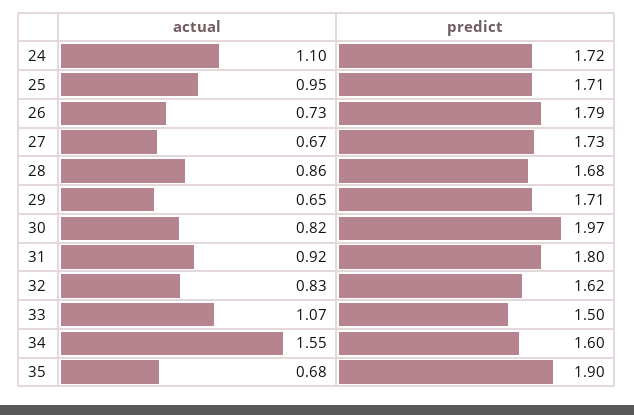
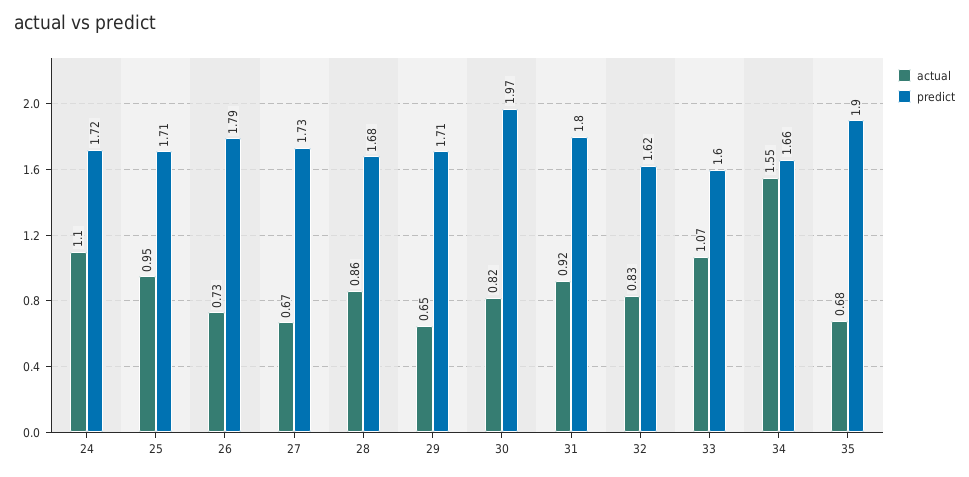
predict, 33: 1.5 -> 1.6
predict, 34: 1.6 -> 1.66

